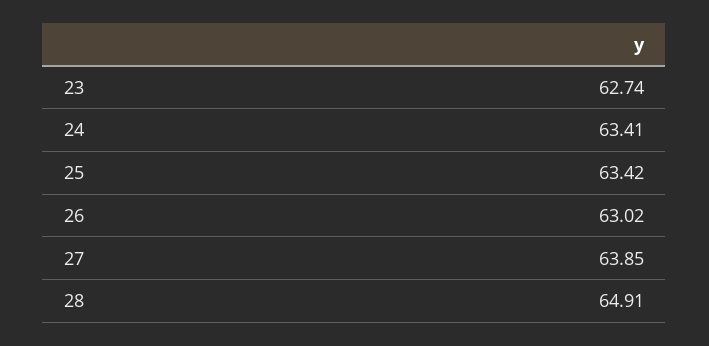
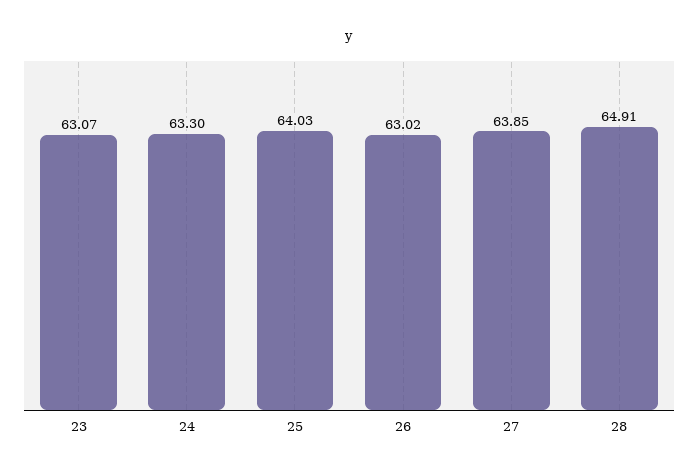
23: 62.74 -> 63.07
24: 63.41 -> 63.3
25: 63.42 -> 64.03

